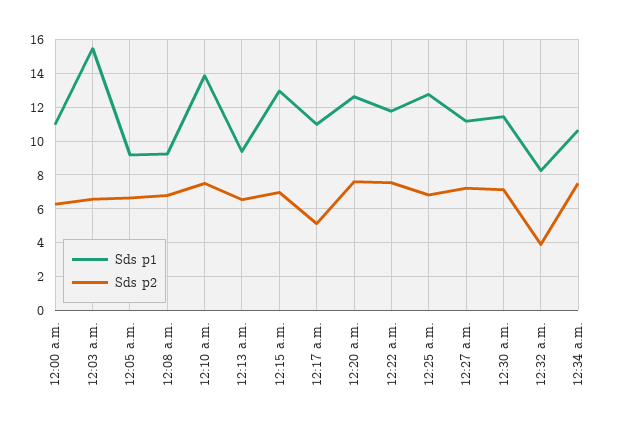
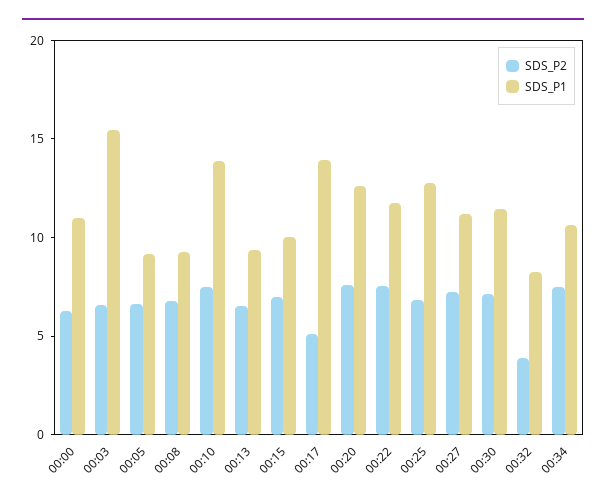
Sds p1, 12:15 a.m.: 13 -> 10
Sds p1, 12:17 a.m.: 11 -> 14

